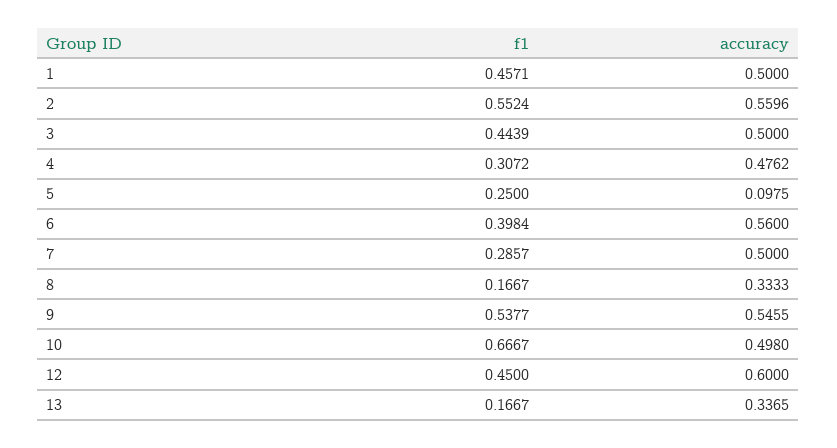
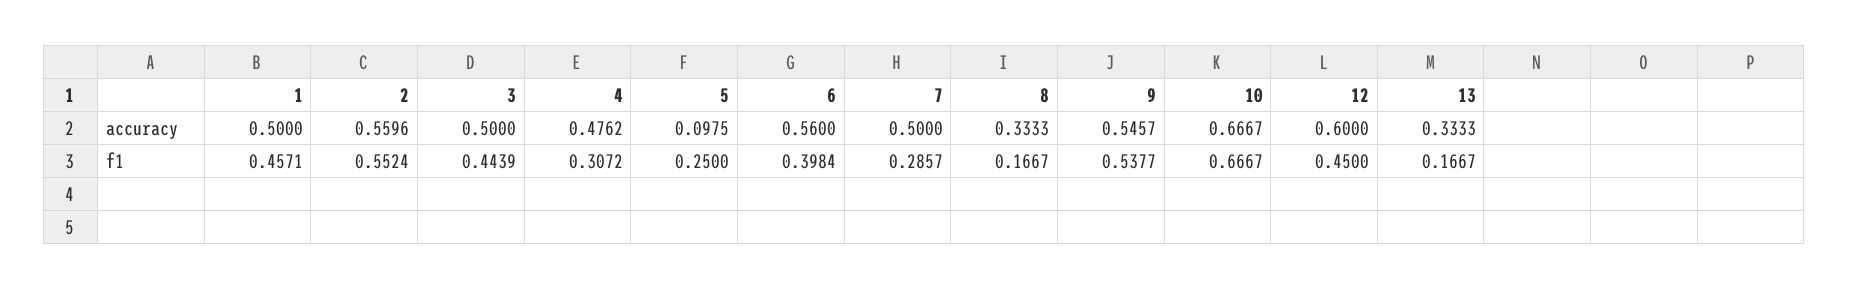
accuracy, 9: 0.5455 -> 0.5457
accuracy, 10: 0.498 -> 0.6667
accuracy, 13: 0.3365 -> 0.3333

